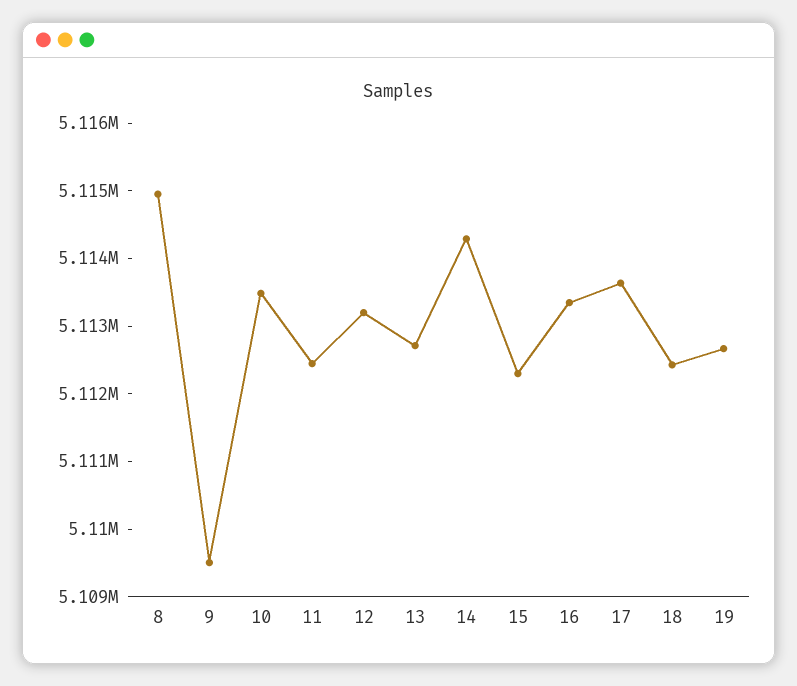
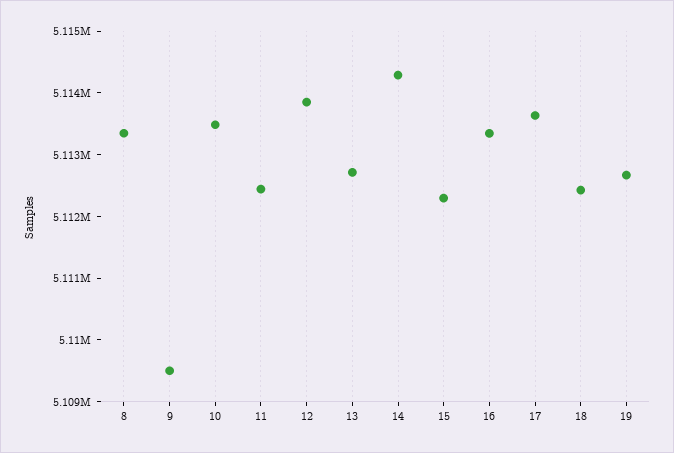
8: 5115000 -> 5113400
12: 5113200 -> 5113800

